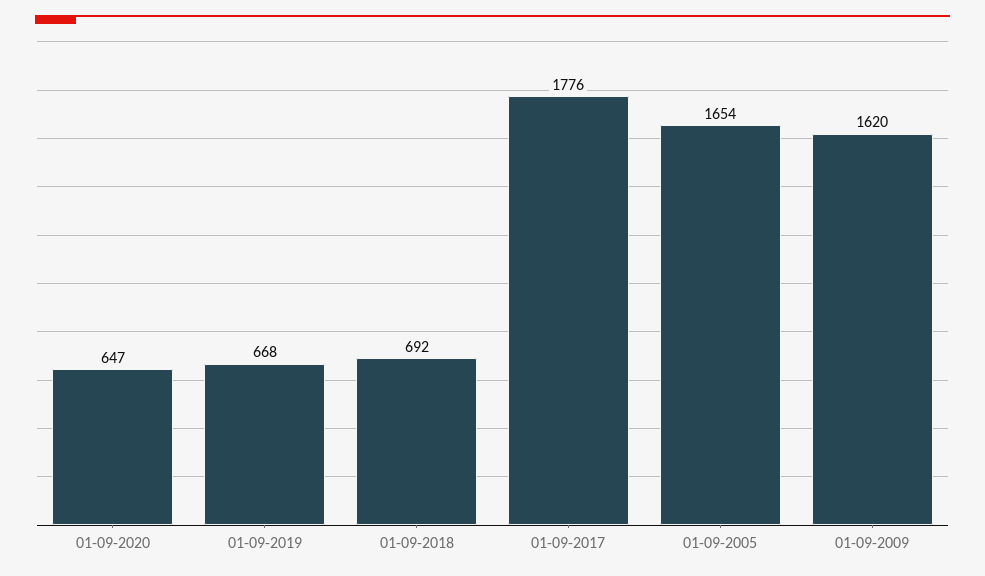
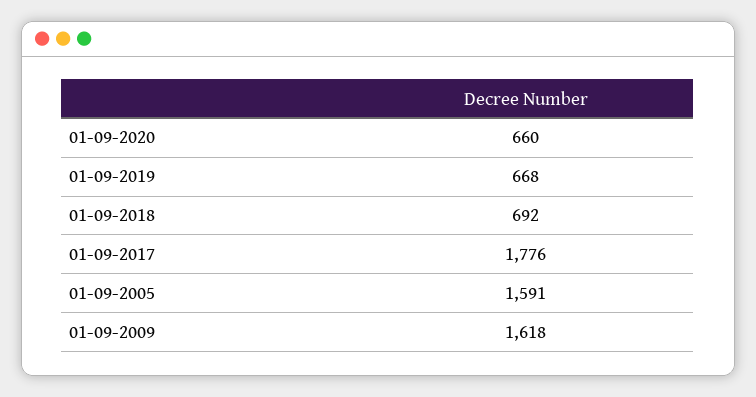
01-09-2020: 647 -> 660
01-09-2005: 1654 -> 1591
01-09-2009: 1620 -> 1618

